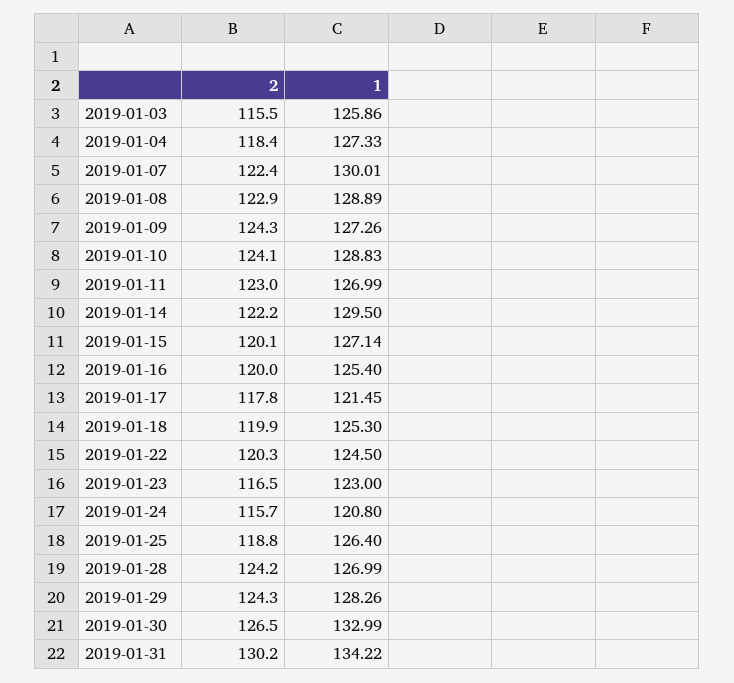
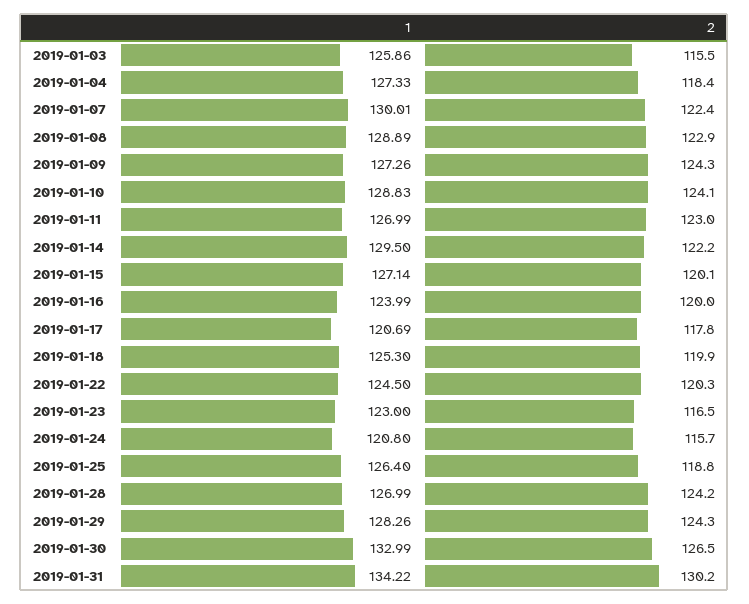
1, 2019-01-16: 125.4 -> 123.99
1, 2019-01-17: 121.45 -> 120.69

